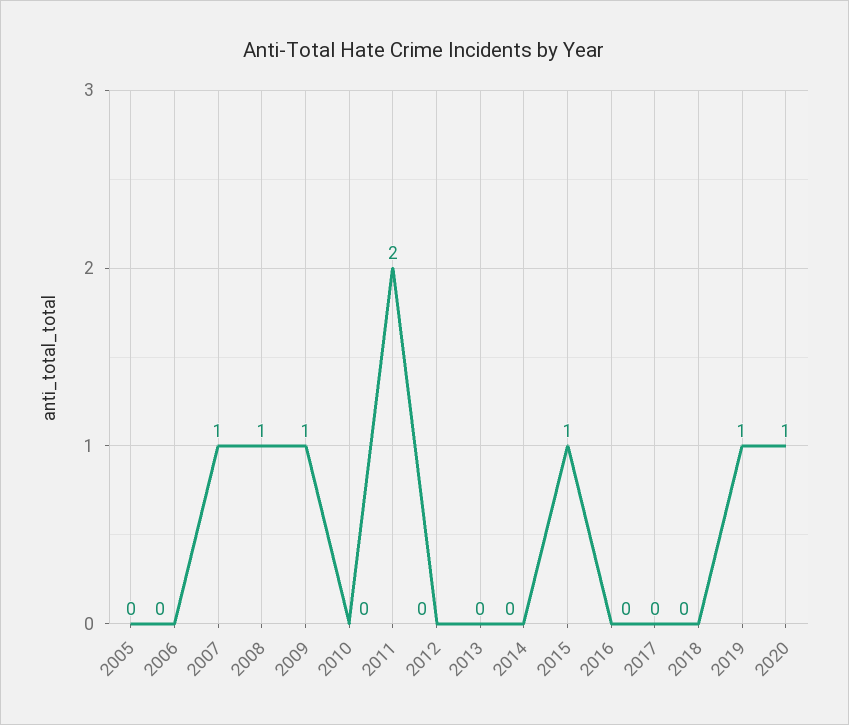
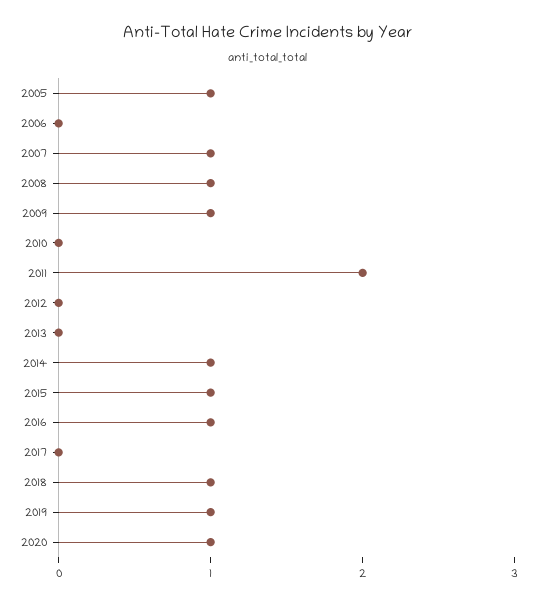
2005: 0 -> 1
2014: 0 -> 1
2016: 0 -> 1
2018: 0 -> 1

